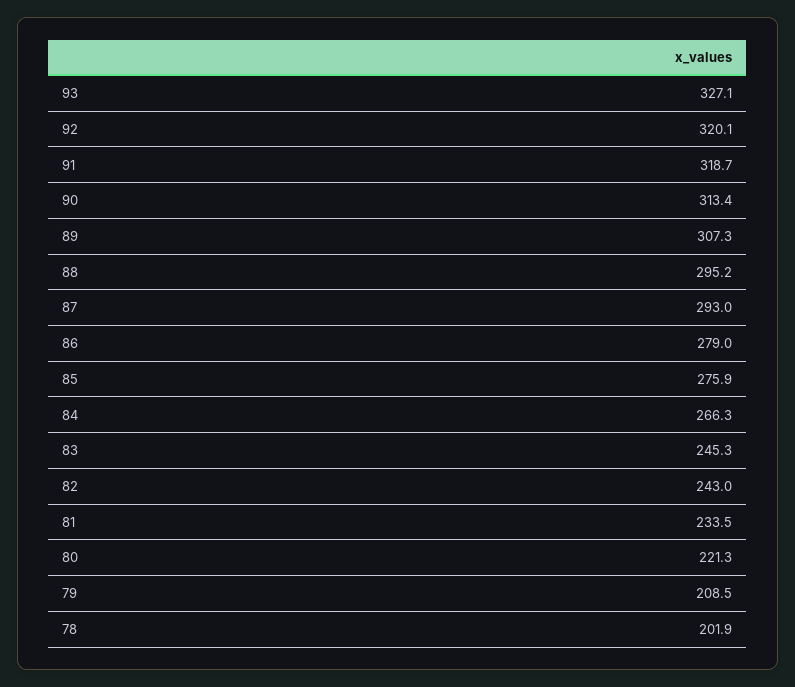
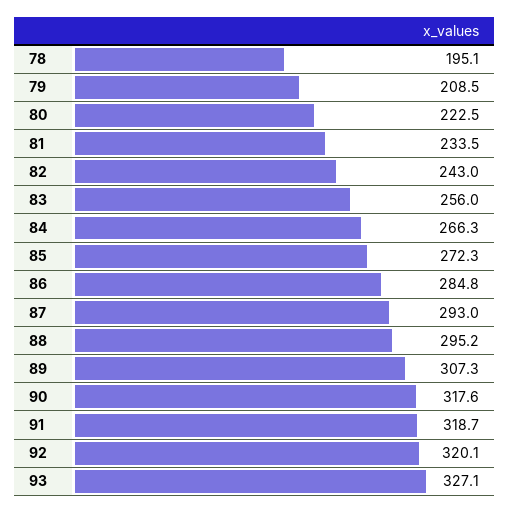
90: 313.4 -> 317.6
86: 279 -> 284.8
85: 275.9 -> 272.3
83: 245.3 -> 256
80: 221.3 -> 222.5
78: 201.9 -> 195.1

